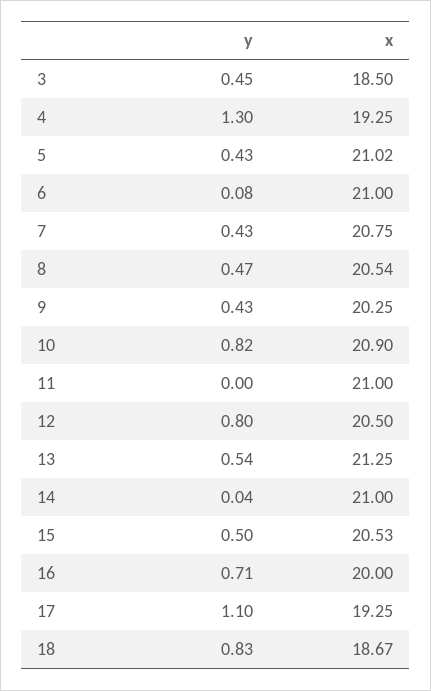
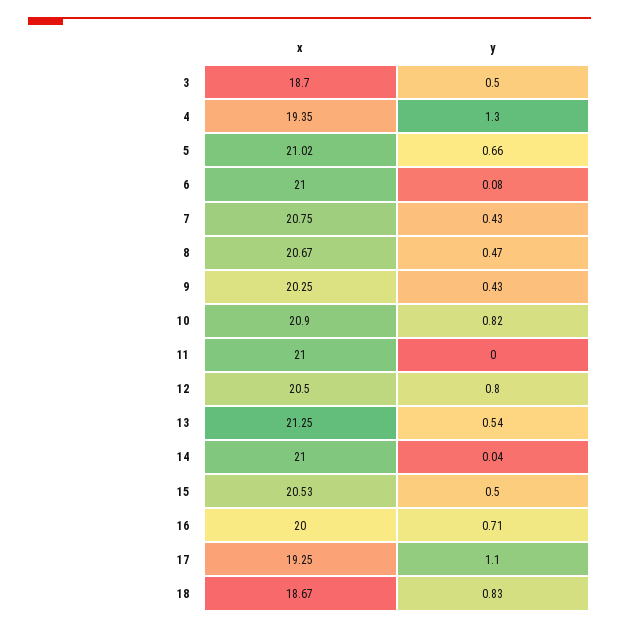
y, 3: 0.45 -> 0.5
x, 3: 18.5 -> 18.7
x, 4: 19.25 -> 19.35
y, 5: 0.43 -> 0.66
x, 8: 20.54 -> 20.67

